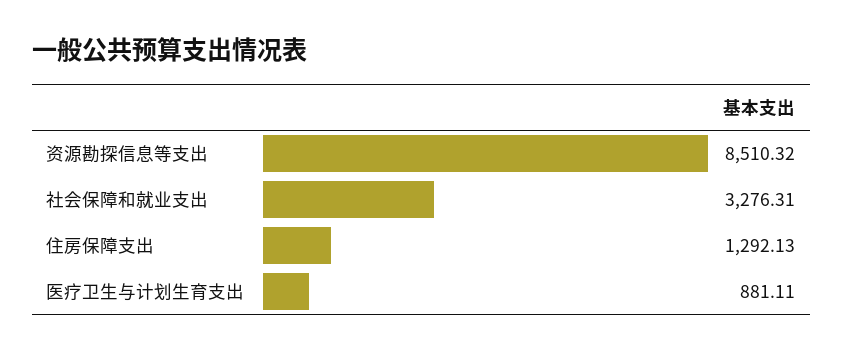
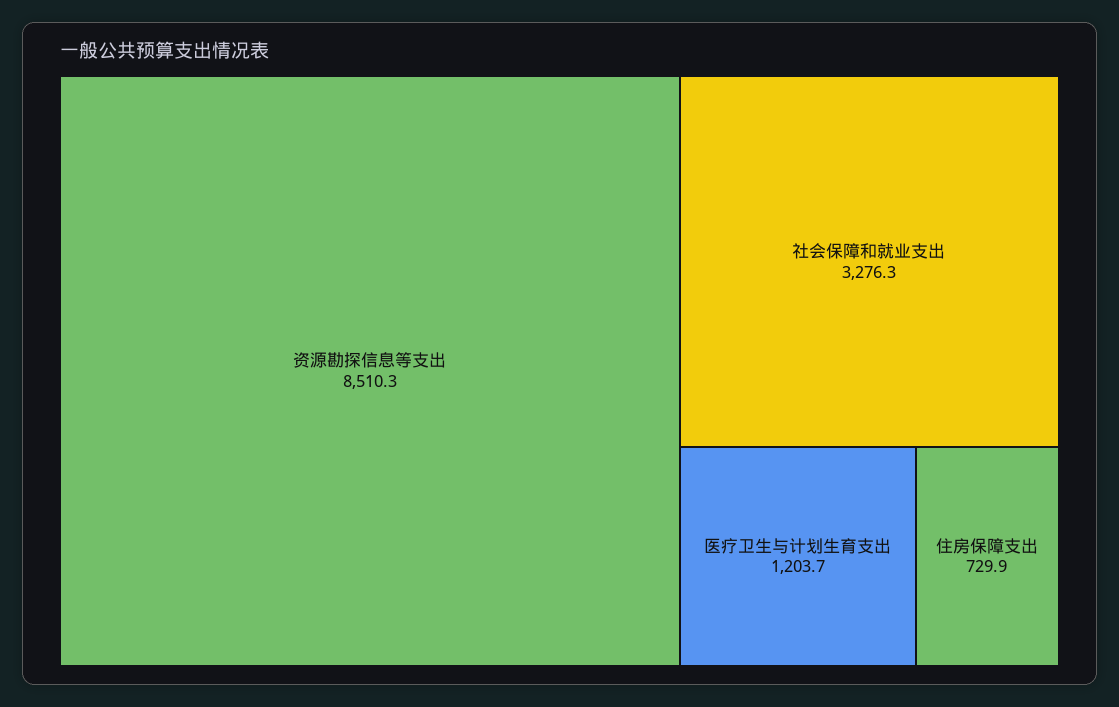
住房保障支出: 1292.13 -> 729.9
医疗卫生与计划生育支出: 881.11 -> 1203.7

